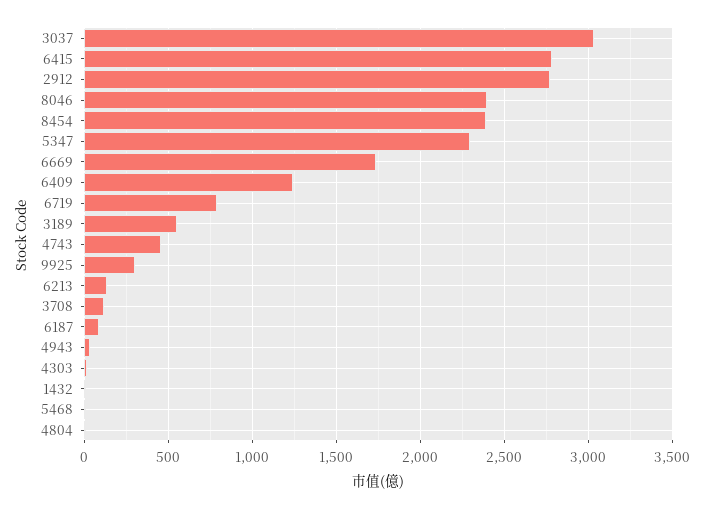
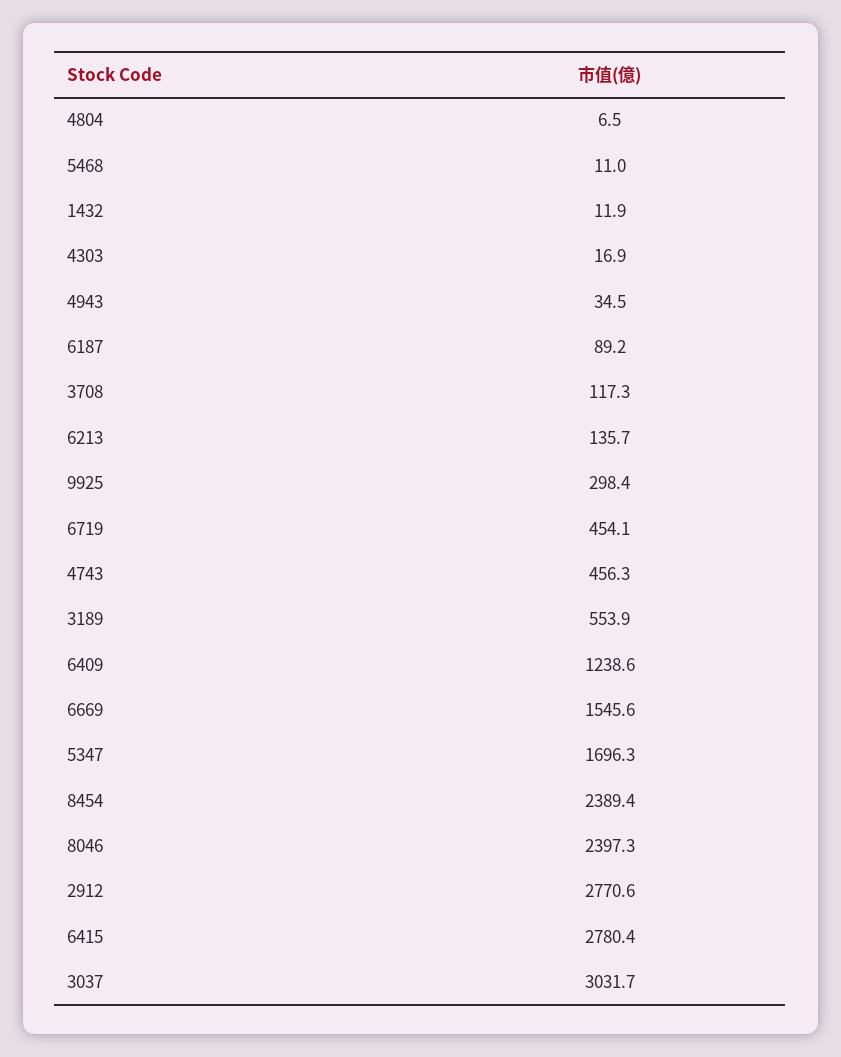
5347: 2300 -> 1696.3
6669: 1750 -> 1545.6
6719: 800 -> 454.1

